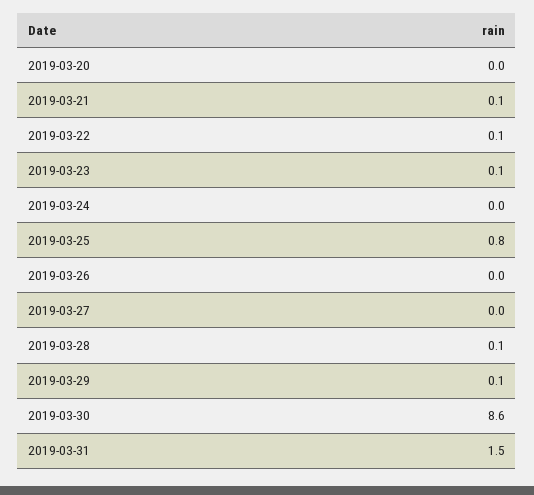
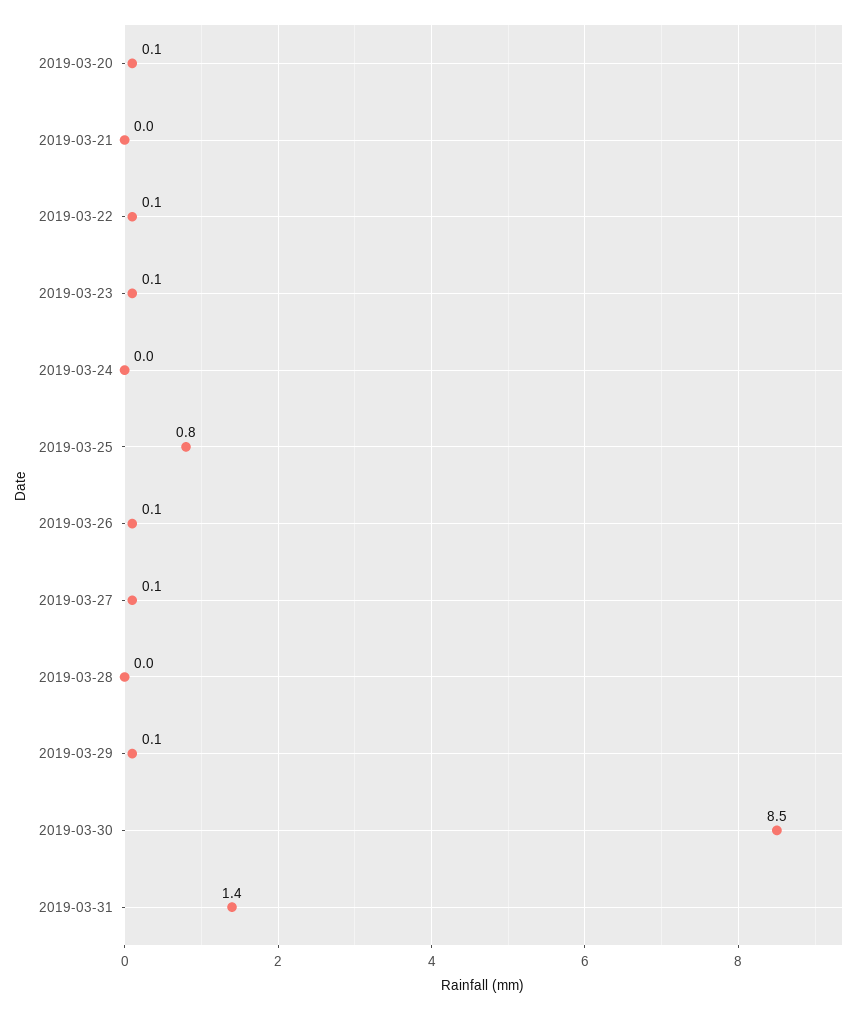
2019-03-20: 0 -> 0.1
2019-03-21: 0.1 -> 0
2019-03-26: 0 -> 0.1
2019-03-27: 0 -> 0.1
2019-03-28: 0.1 -> 0
2019-03-30: 8.6 -> 8.5
2019-03-31: 1.5 -> 1.4

